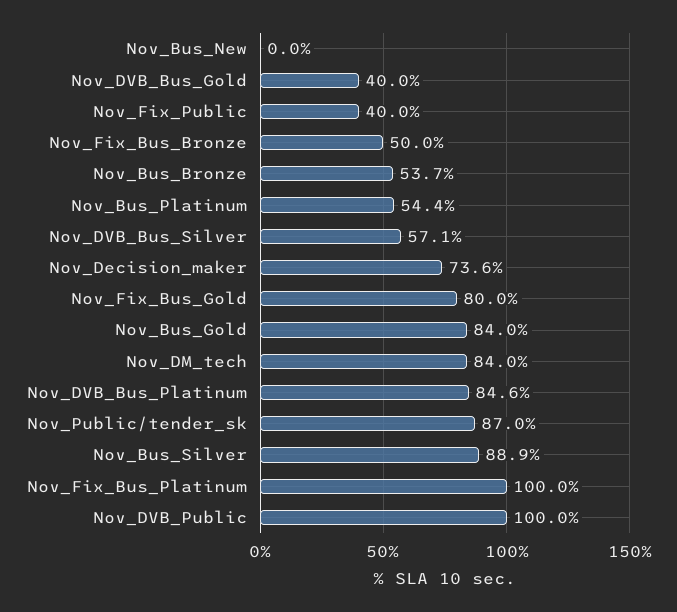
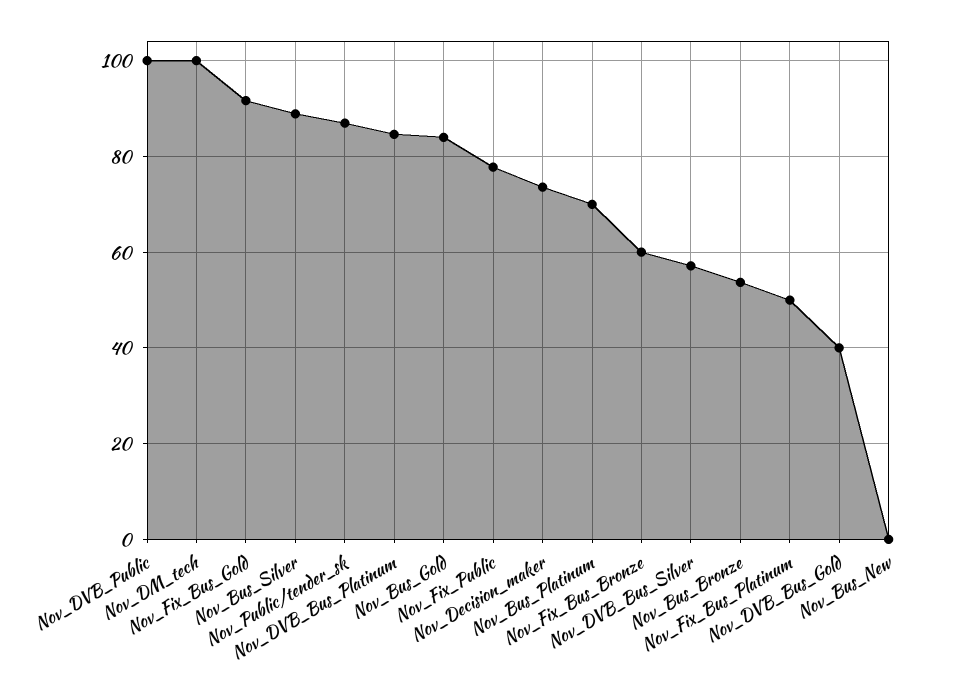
Nov_Fix_Public: 40 -> 78
Nov_Fix_Bus_Bronze: 50 -> 60
Nov_Bus_Platinum: 54.4 -> 70
Nov_Fix_Bus_Gold: 80 -> 92
Nov_DM_tech: 84 -> 100
Nov_Fix_Bus_Platinum: 100 -> 50

